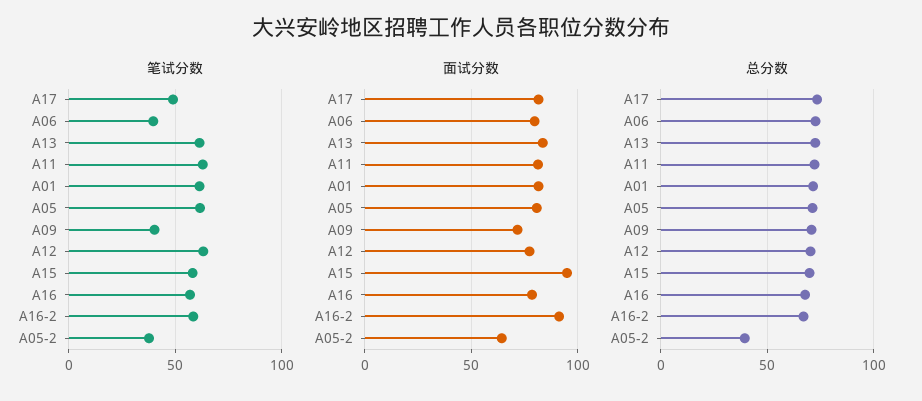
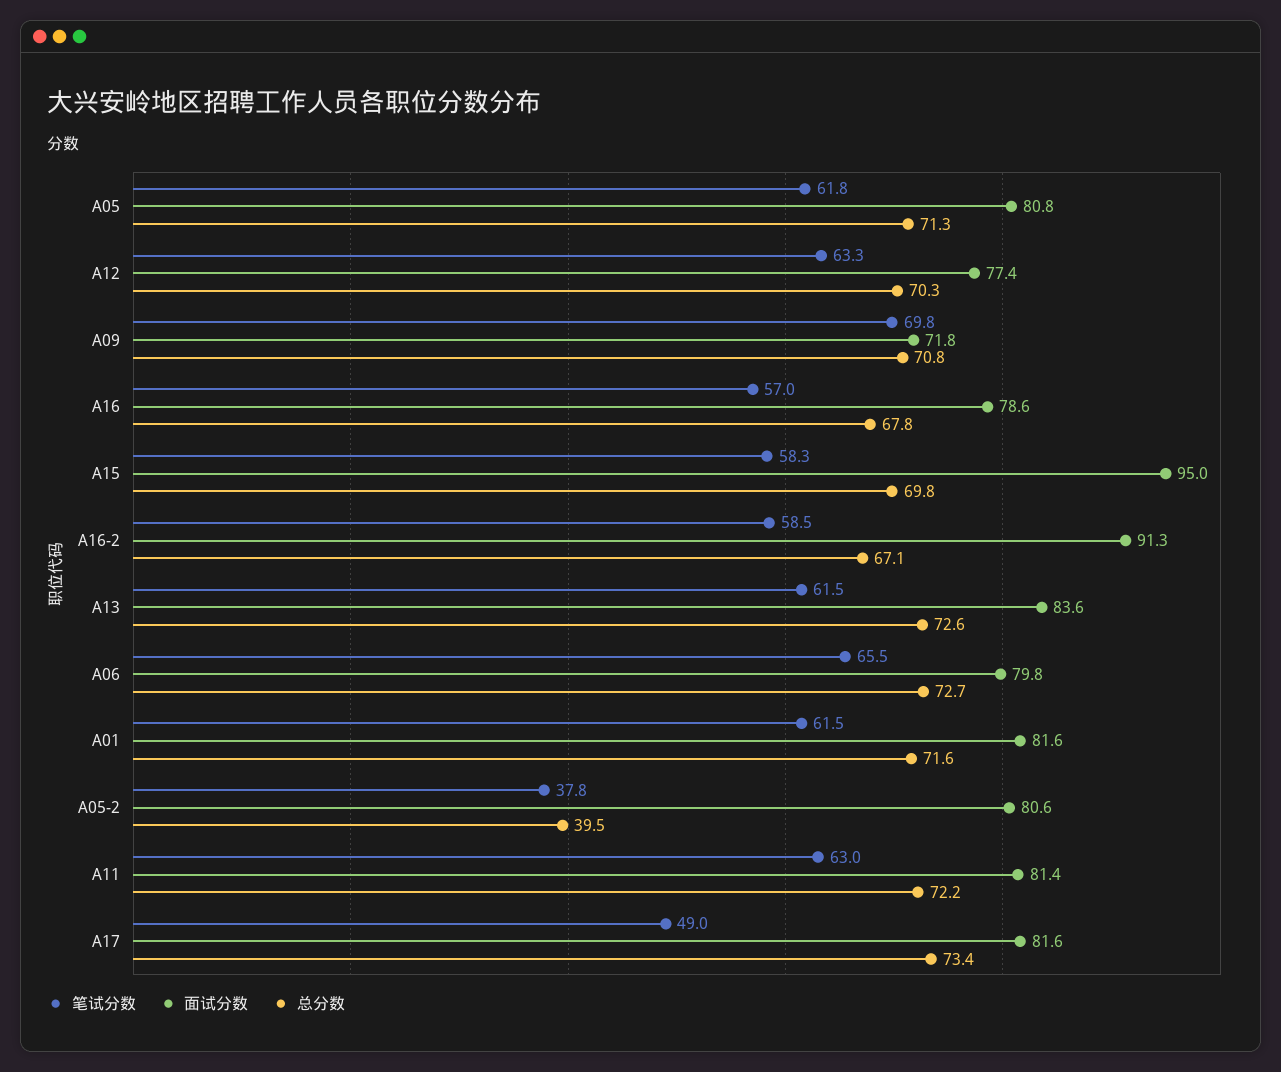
笔试分数, A06: 40 -> 65.5
笔试分数, A09: 40 -> 69.8
面试分数, A05-2: 65 -> 80.6

